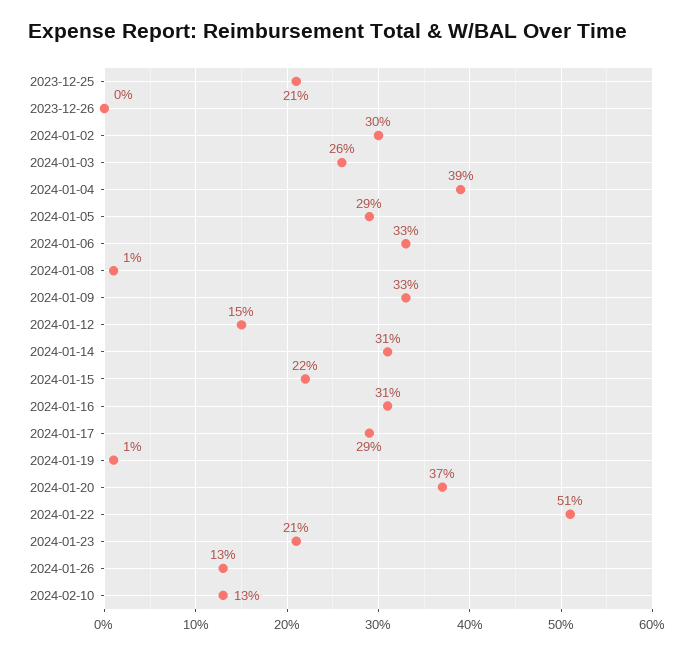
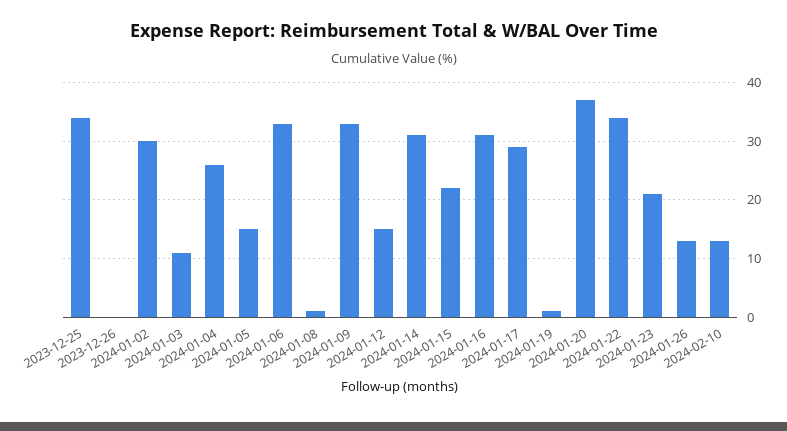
2023-12-25: 21 -> 35
2024-01-03: 26 -> 10
2024-01-04: 39 -> 25
2024-01-05: 29 -> 15
2024-01-22: 51 -> 35

